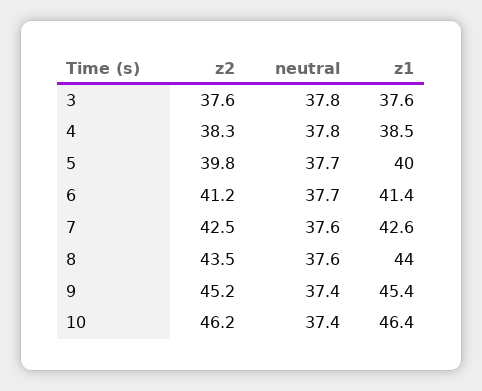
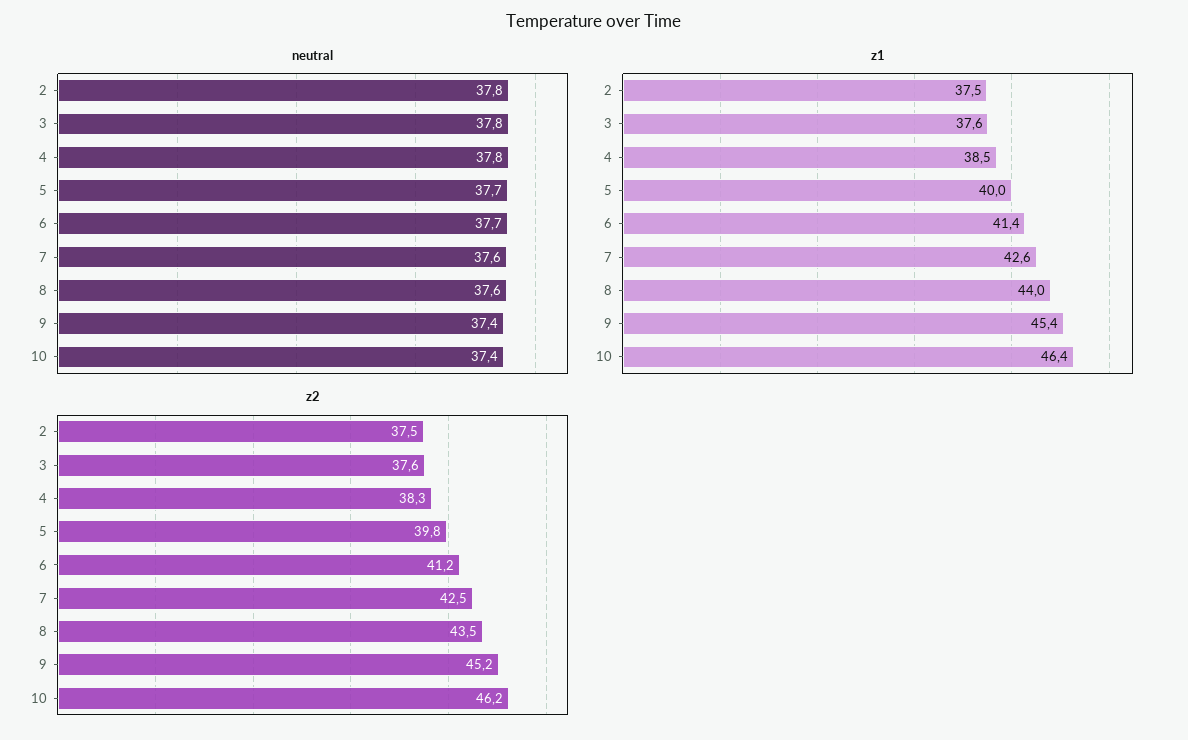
neutral, 2: none -> 37.8
z1, 2: none -> 37.5
z2, 2: none -> 37.5

